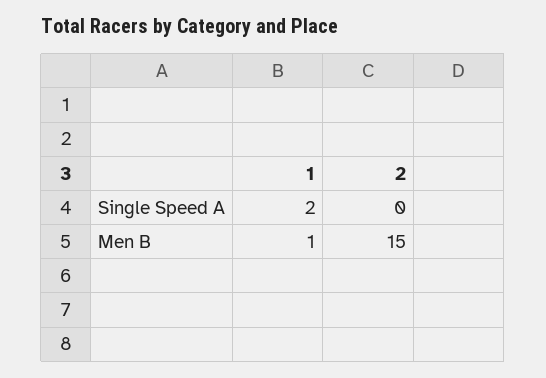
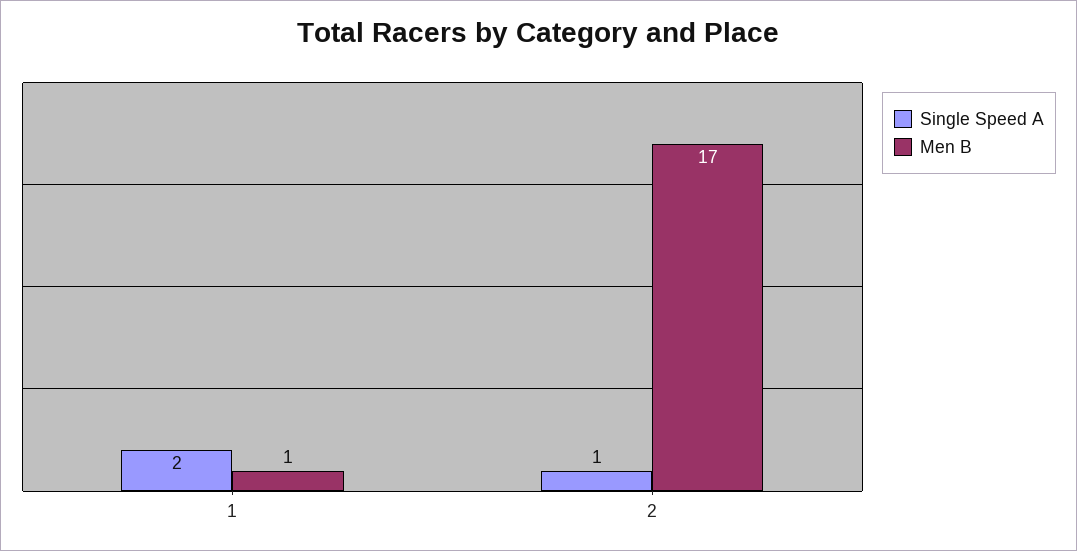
Single Speed A, 2: 0 -> 1
Men B, 2: 15 -> 17

